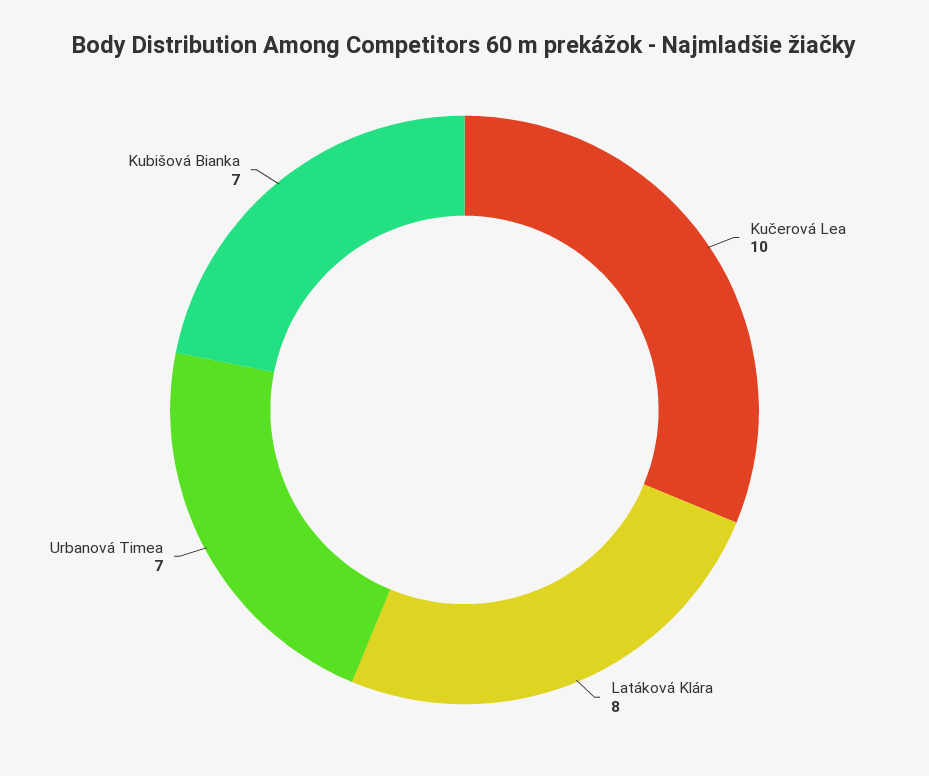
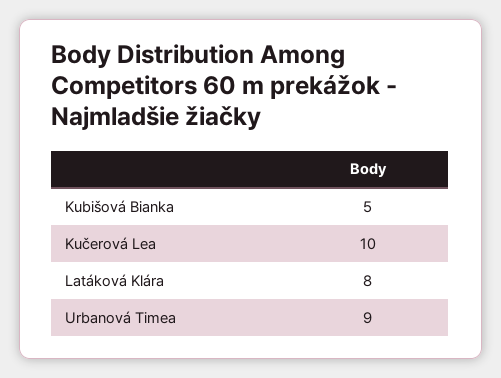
Urbanová Timea: 7 -> 9
Kubišová Bianka: 7 -> 5

